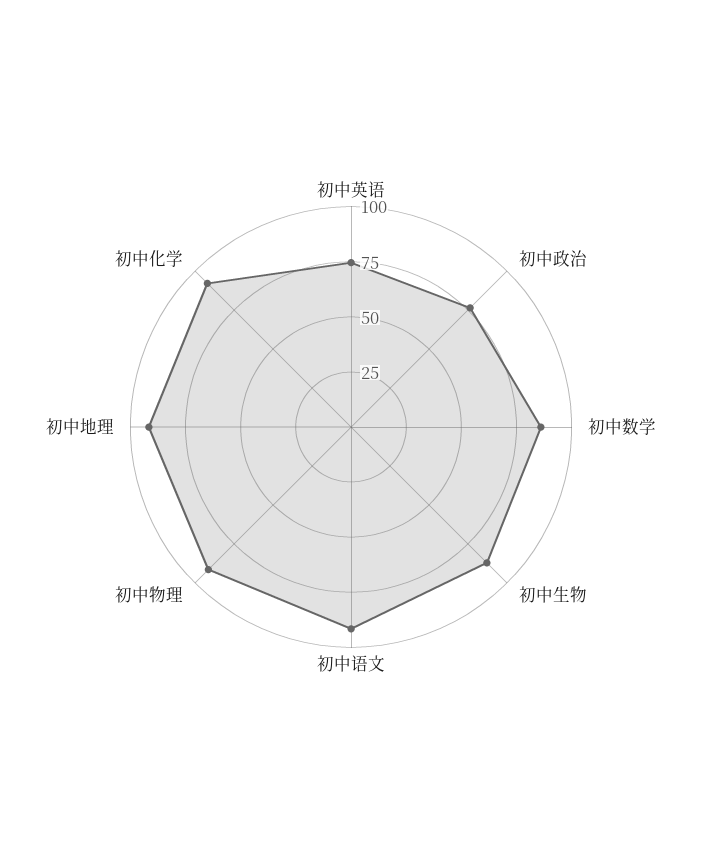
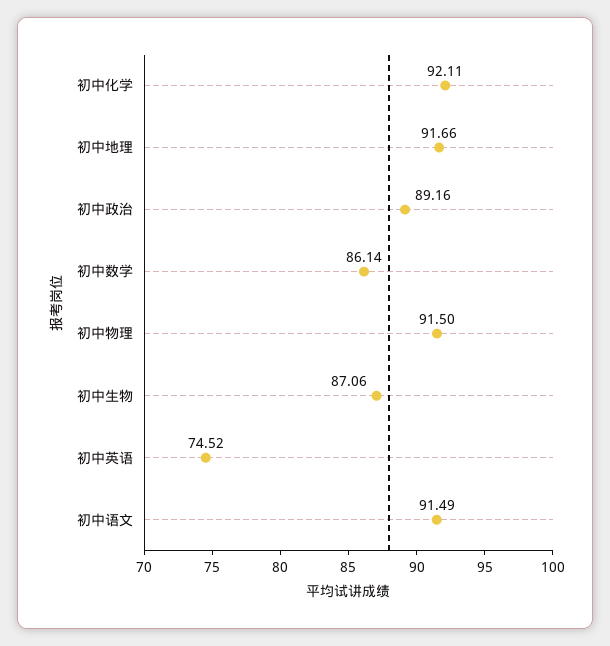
初中政治: 75 -> 89.16

